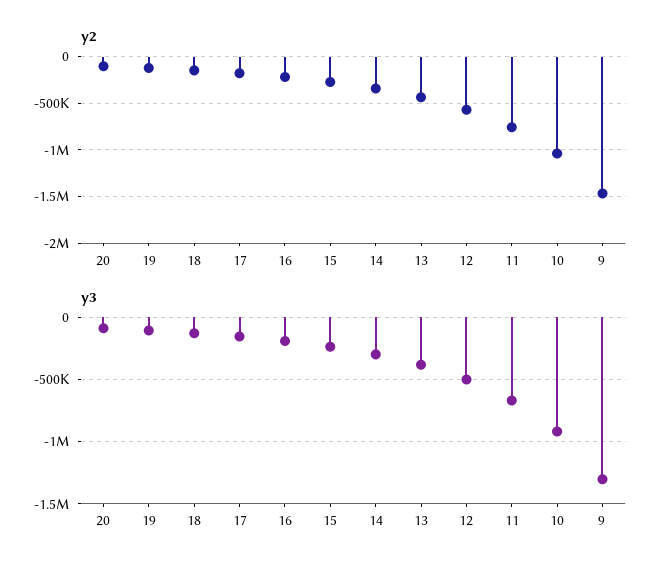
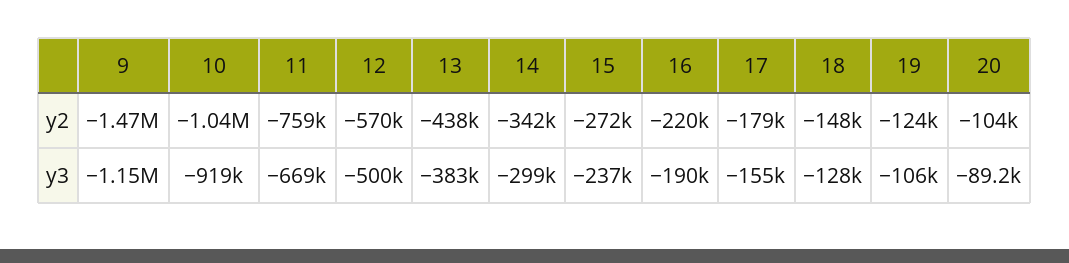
y3, 9: -1300000 -> -1150000

